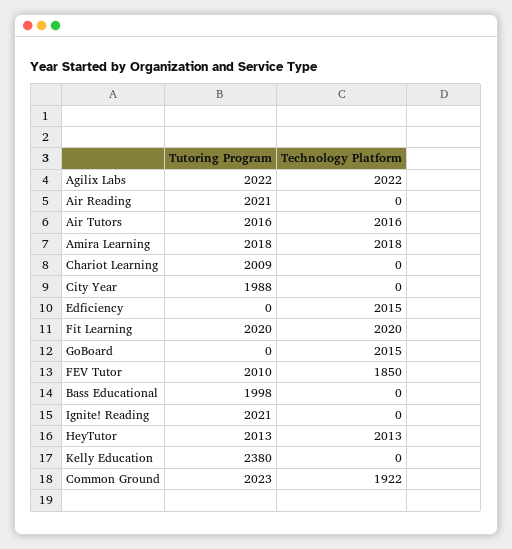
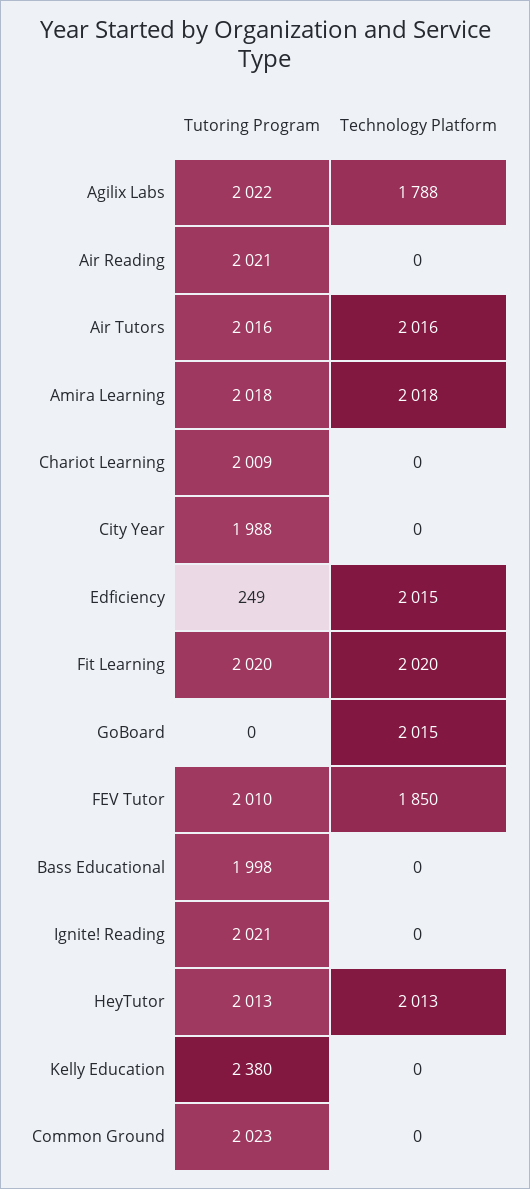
Technology Platform, Agilix Labs: 2022 -> 1788
Tutoring Program, Edficiency: 0 -> 249
Technology Platform, Common Ground: 1922 -> 0

